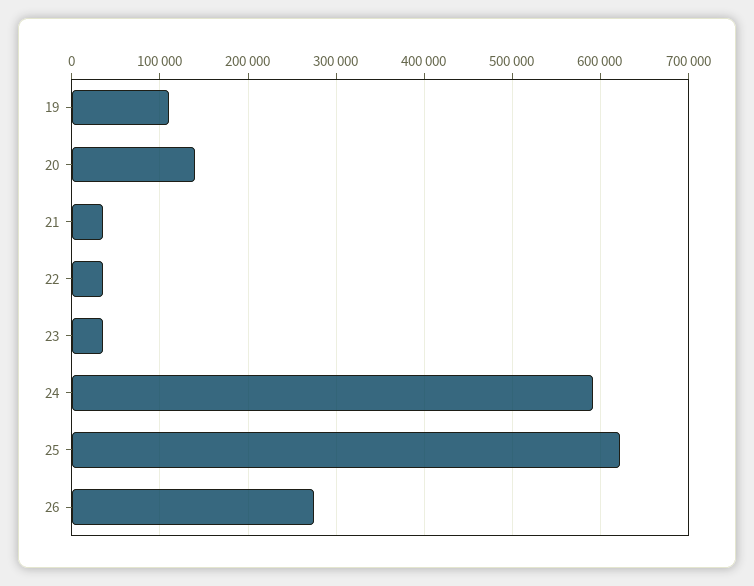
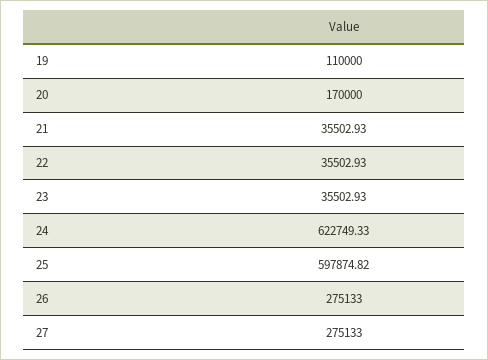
20: 140000 -> 170000
24: 590000 -> 622749.33
25: 620000 -> 597874.82
27: none -> 275133

